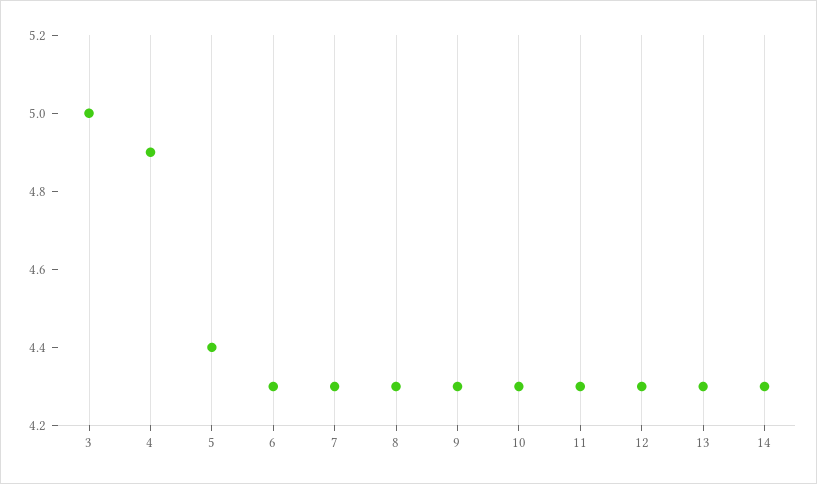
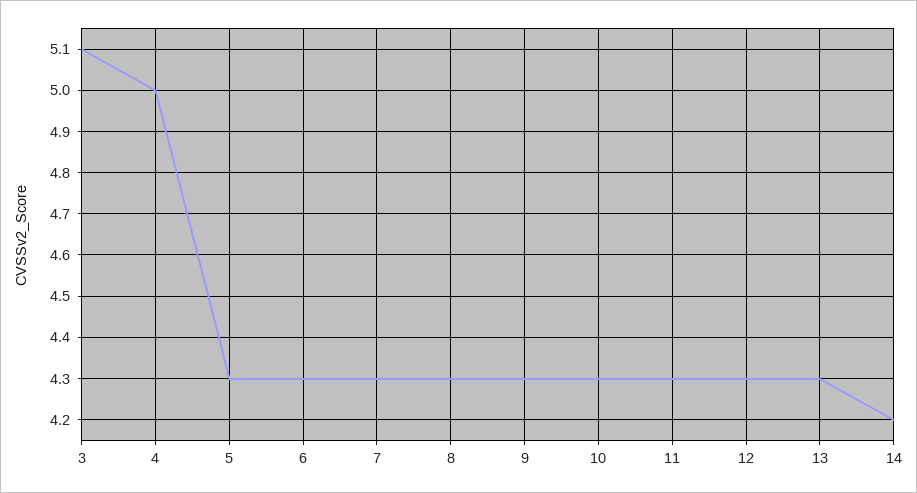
3: 5 -> 5.1
4: 4.9 -> 5
5: 4.4 -> 4.3
14: 4.3 -> 4.2

